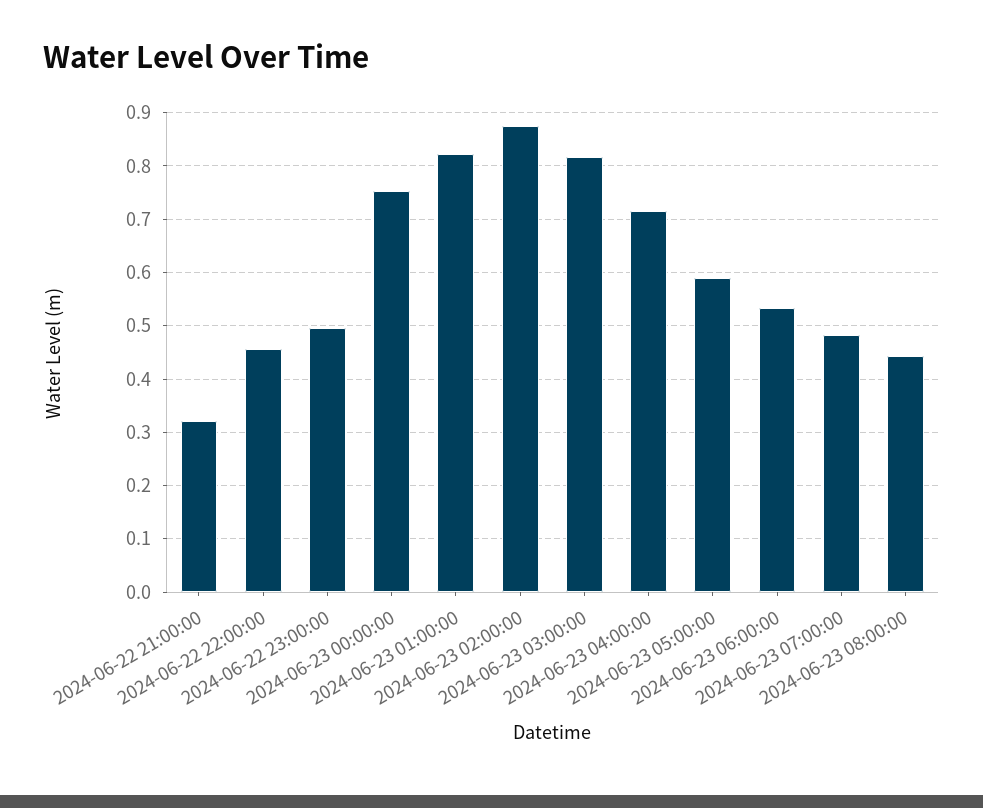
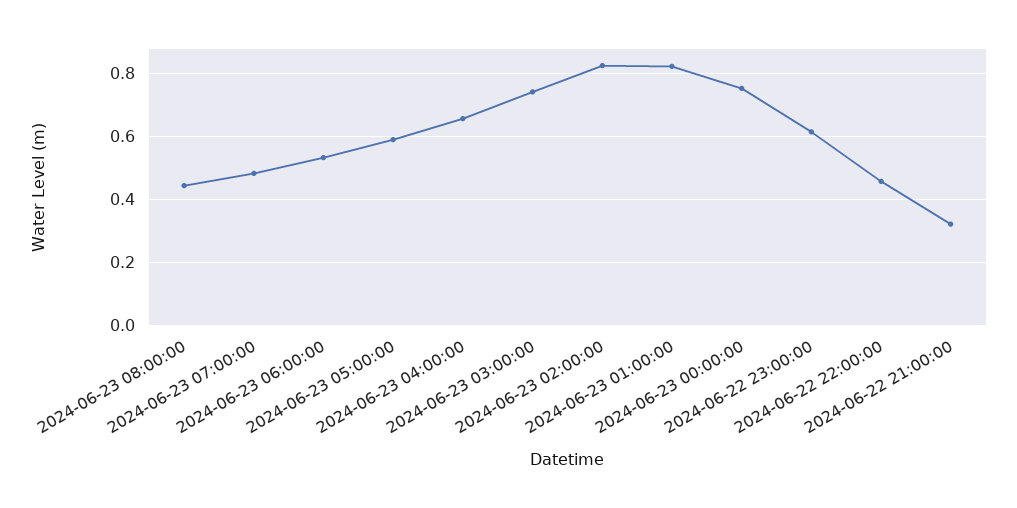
2024-06-22 23:00:00: 0.5 -> 0.62
2024-06-23 02:00:00: 0.88 -> 0.82
2024-06-23 03:00:00: 0.82 -> 0.74
2024-06-23 04:00:00: 0.72 -> 0.66

